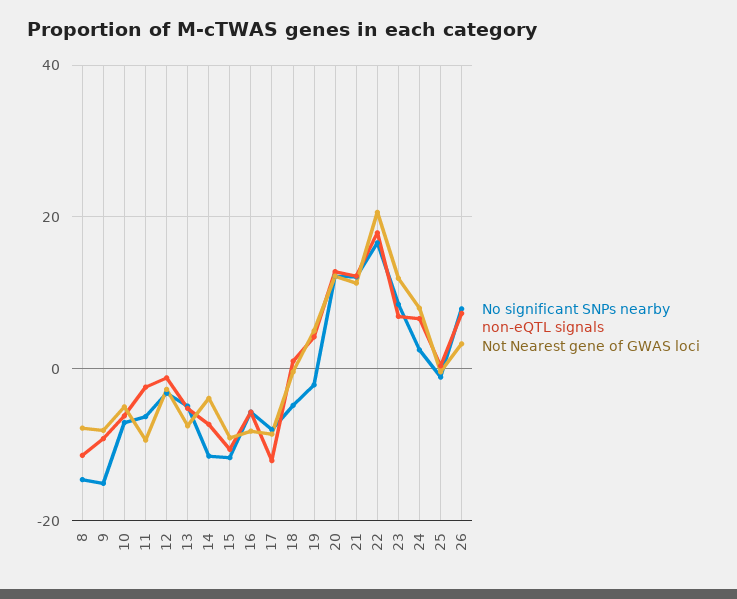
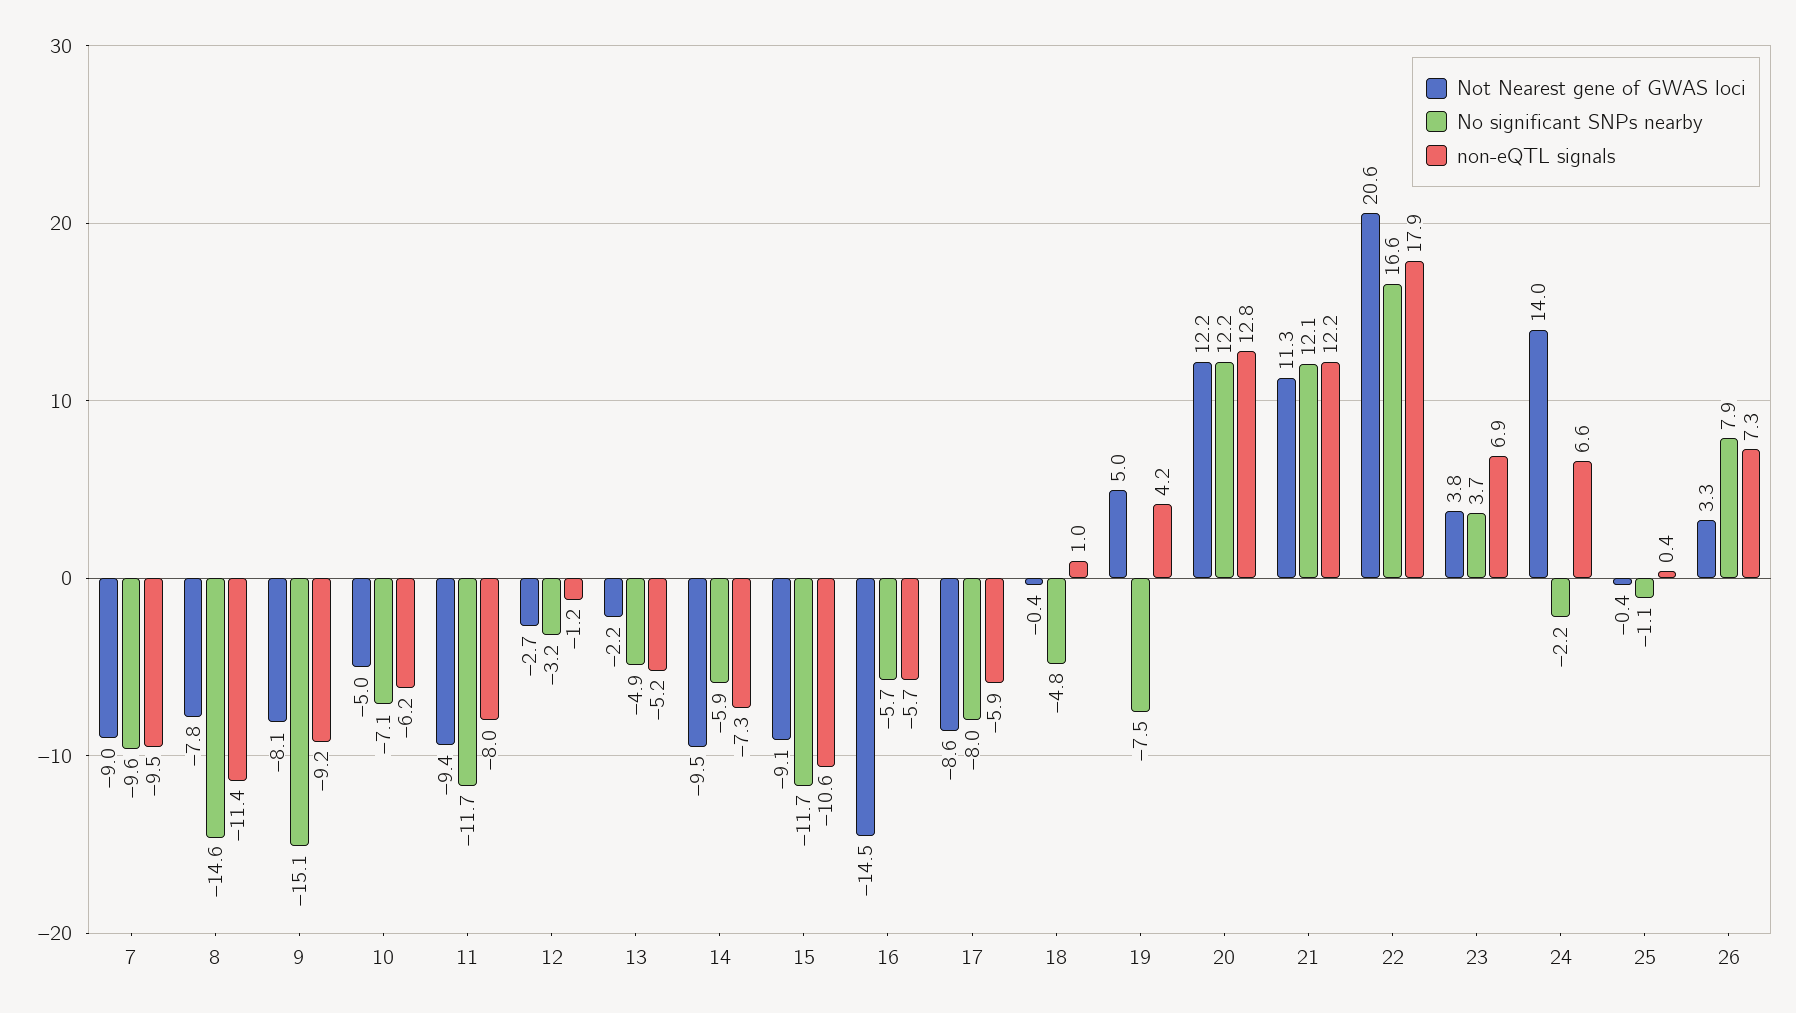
No significant SNPs nearby, 11: -6 -> -11.7
non-eQTL signals, 11: -2 -> -8
Not Nearest gene of GWAS loci, 13: -8 -> -2.2
No significant SNPs nearby, 14: -12 -> -5.9
Not Nearest gene of GWAS loci, 14: -4 -> -9.5
Not Nearest gene of GWAS loci, 16: -8 -> -14.5
non-eQTL signals, 17: -12 -> -5.9
No significant SNPs nearby, 19: -2 -> -7.5
No significant SNPs nearby, 23: 8 -> 3.7
Not Nearest gene of GWAS loci, 23: 12 -> 3.8
No significant SNPs nearby, 24: 2 -> -2.2
Not Nearest gene of GWAS loci, 24: 8 -> 14
Not Nearest gene of GWAS loci, 7: none -> -9
No significant SNPs nearby, 7: none -> -9.6
non-eQTL signals, 7: none -> -9.5

